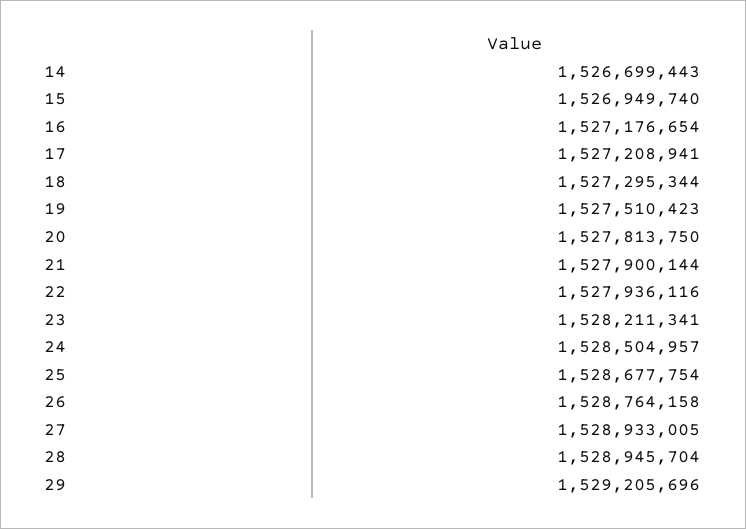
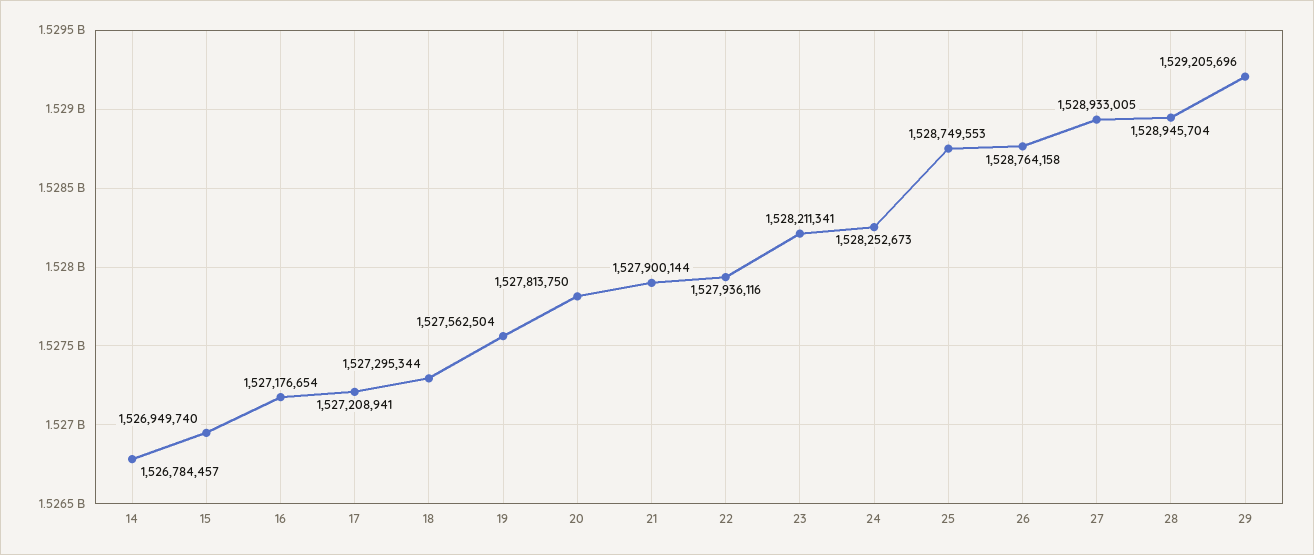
14: 1526699443 -> 1526784457
19: 1527510423 -> 1527562504
24: 1528504957 -> 1528252673
25: 1528677754 -> 1528749553

